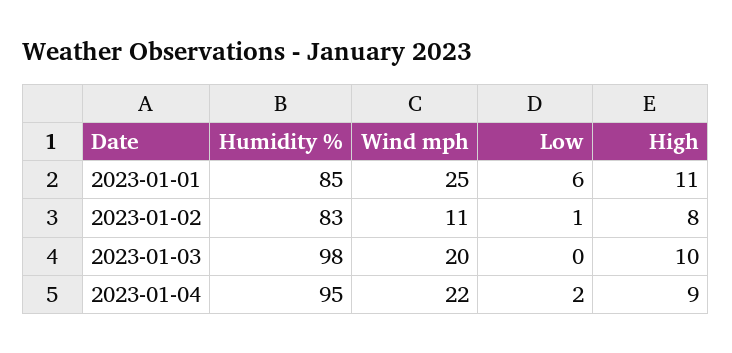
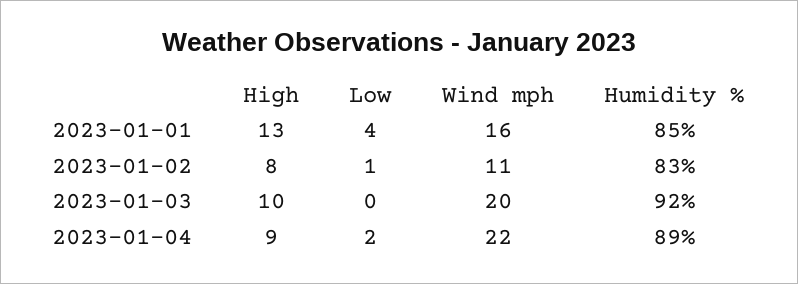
Wind mph, 2023-01-01: 25 -> 16
Low, 2023-01-01: 6 -> 4
High, 2023-01-01: 11 -> 13
Humidity %, 2023-01-03: 98 -> 92
Humidity %, 2023-01-04: 95 -> 89

